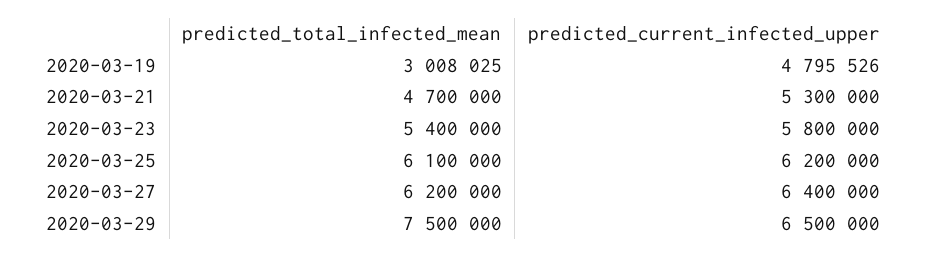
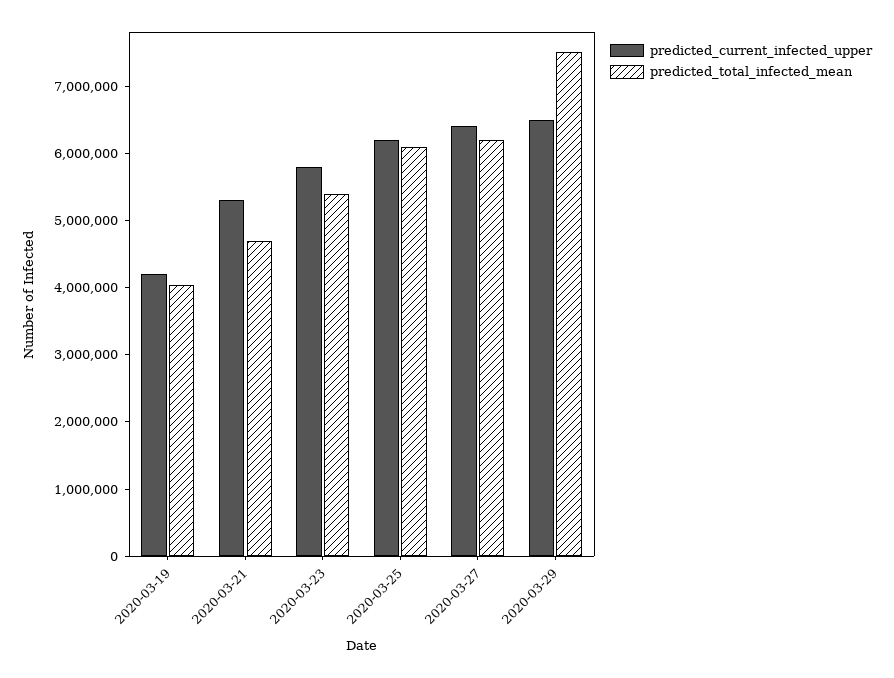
predicted_total_infected_mean, 2020-03-19: 3008025 -> 4000000
predicted_current_infected_upper, 2020-03-19: 4795526 -> 4200000

